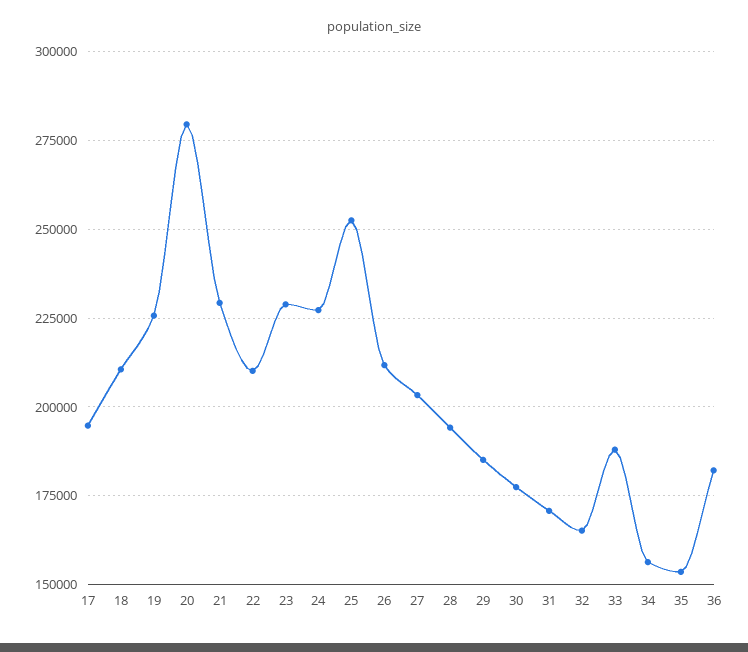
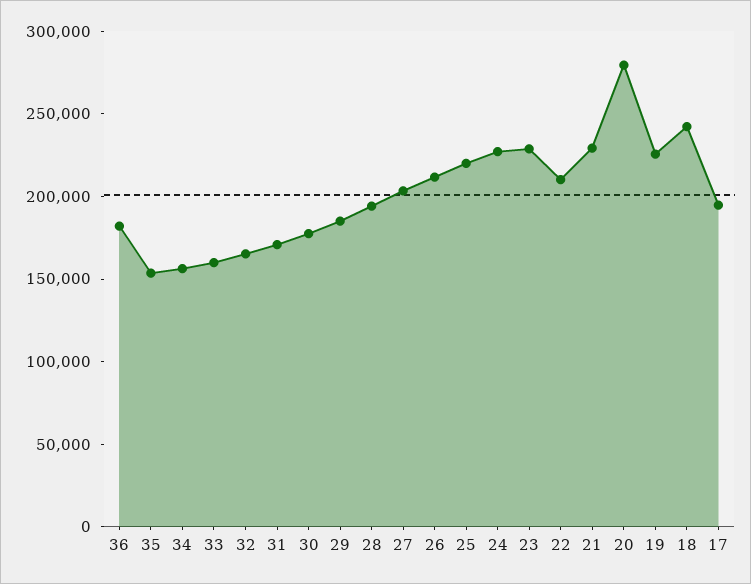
18: 210000 -> 240000
25: 252500 -> 220000
33: 187500 -> 160000

